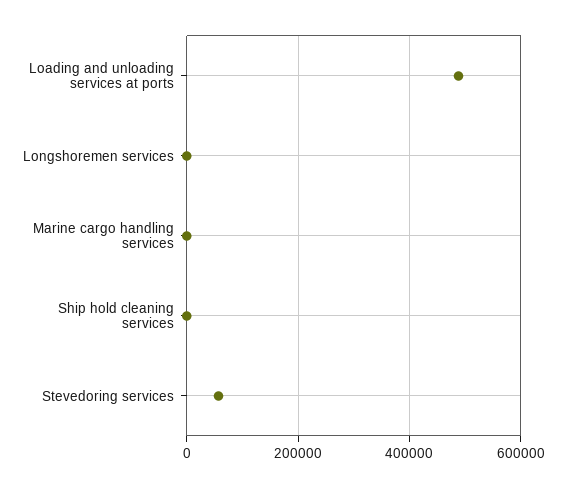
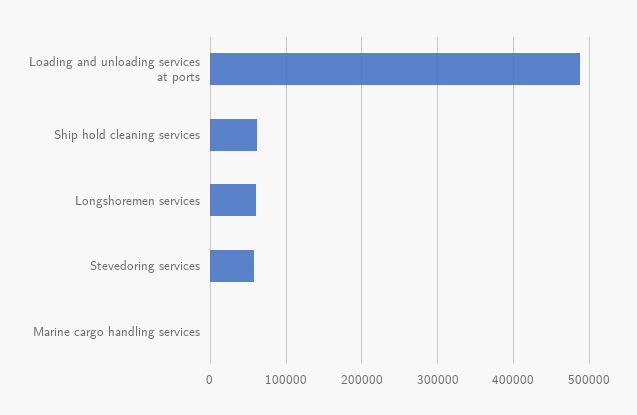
Longshoremen services: 0 -> 60000
Ship hold cleaning services: 0 -> 60000

